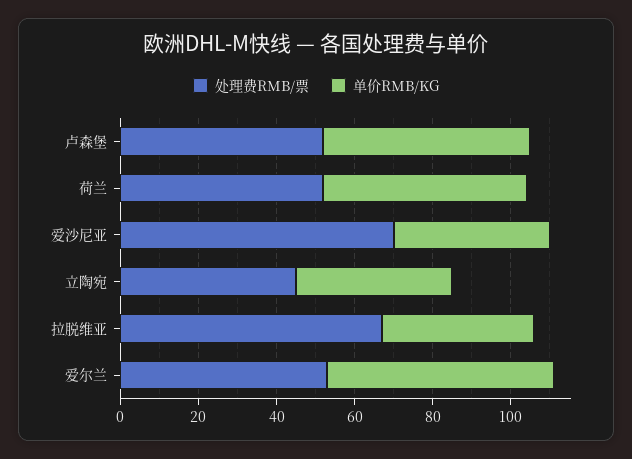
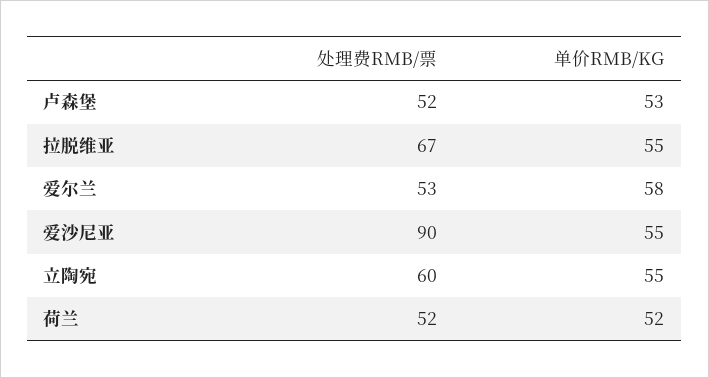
处理费RMB/票, 爱沙尼亚: 70 -> 90
单价RMB/KG, 爱沙尼亚: 40 -> 55
处理费RMB/票, 立陶宛: 45 -> 60
单价RMB/KG, 立陶宛: 40 -> 55
单价RMB/KG, 拉脱维亚: 40 -> 55

